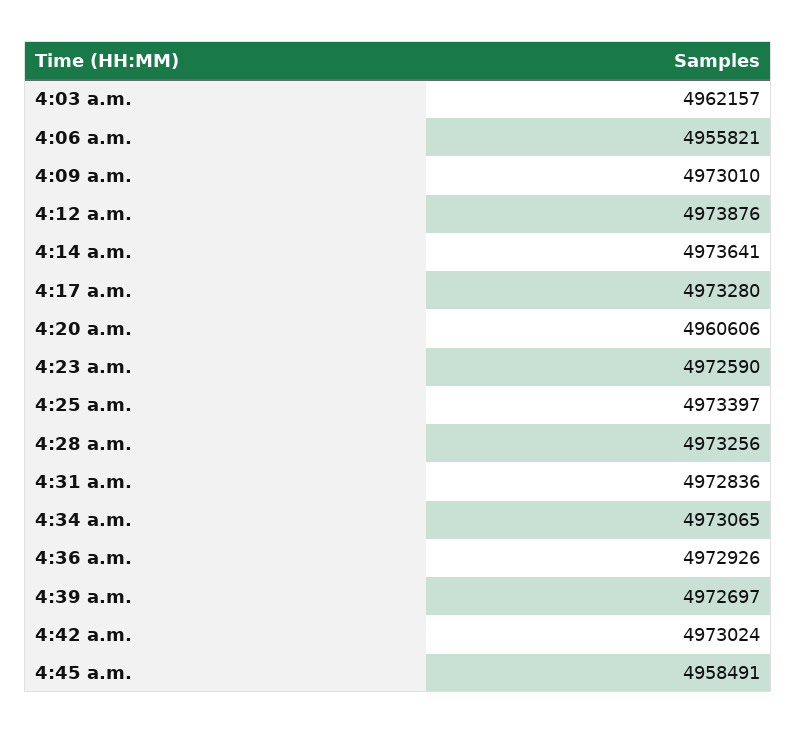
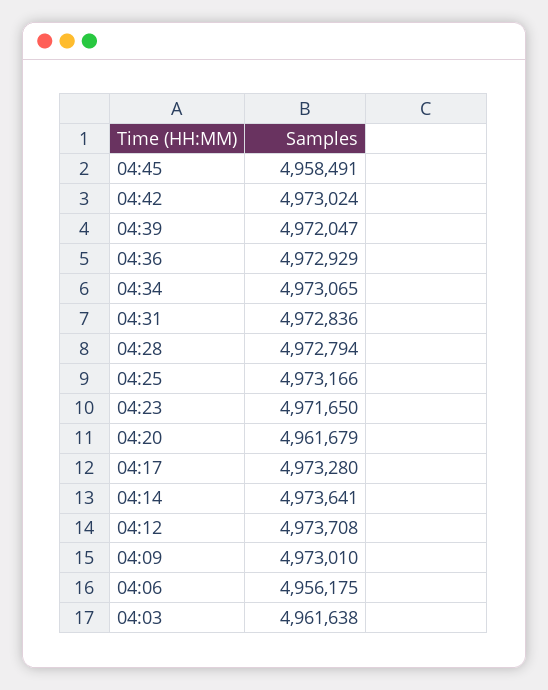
4:03 a.m.: 4962157 -> 4961638
4:06 a.m.: 4955821 -> 4956175
4:12 a.m.: 4973876 -> 4973708
4:20 a.m.: 4960606 -> 4961679
4:23 a.m.: 4972590 -> 4971650
4:25 a.m.: 4973397 -> 4973166
4:28 a.m.: 4973256 -> 4972794
4:36 a.m.: 4972926 -> 4972929
4:39 a.m.: 4972697 -> 4972047

